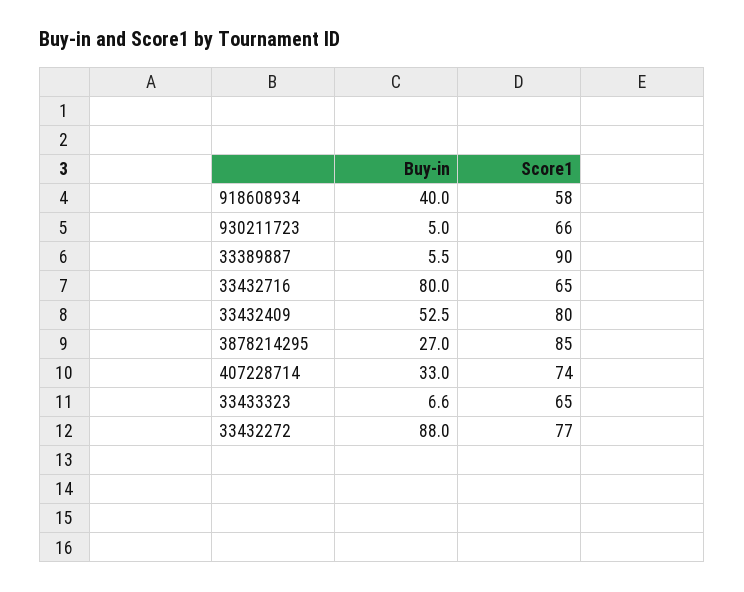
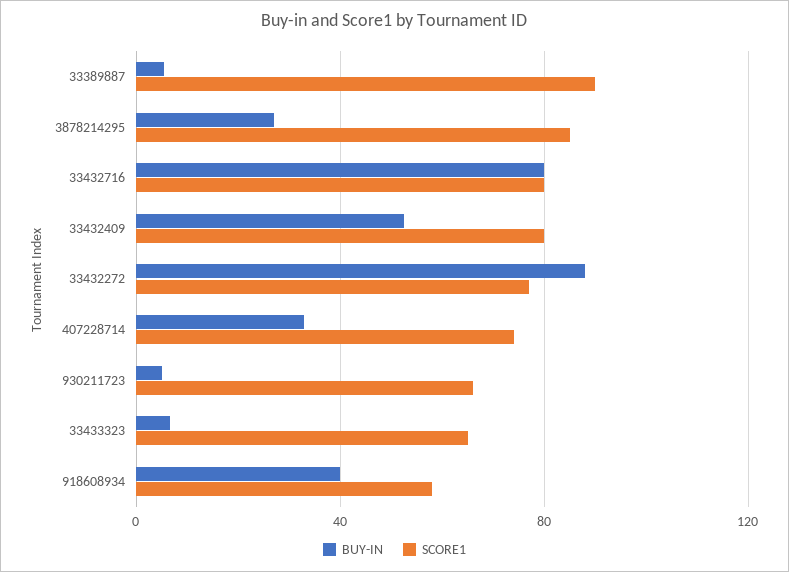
Score1, 33432716: 65 -> 80

